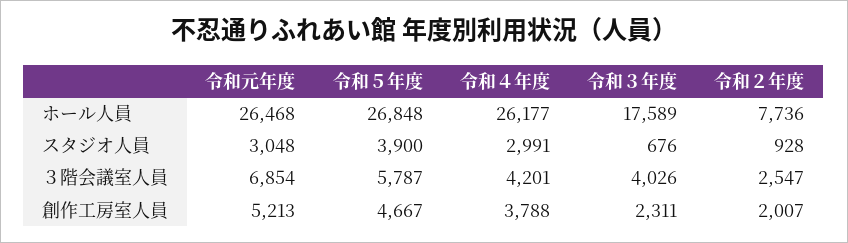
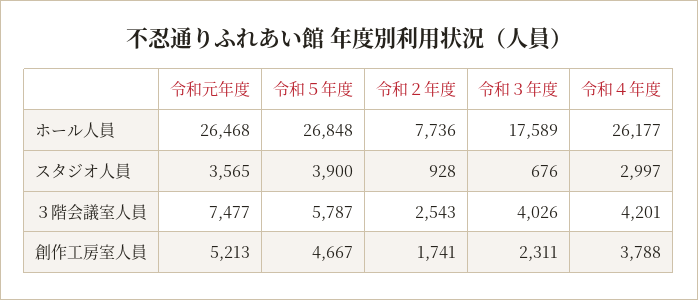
令和元年度, スタジオ人員: 3048 -> 3565
令和４年度, スタジオ人員: 2991 -> 2997
令和元年度, ３階会議室人員: 6854 -> 7477
令和２年度, ３階会議室人員: 2547 -> 2543
令和２年度, 創作工房室人員: 2007 -> 1741

